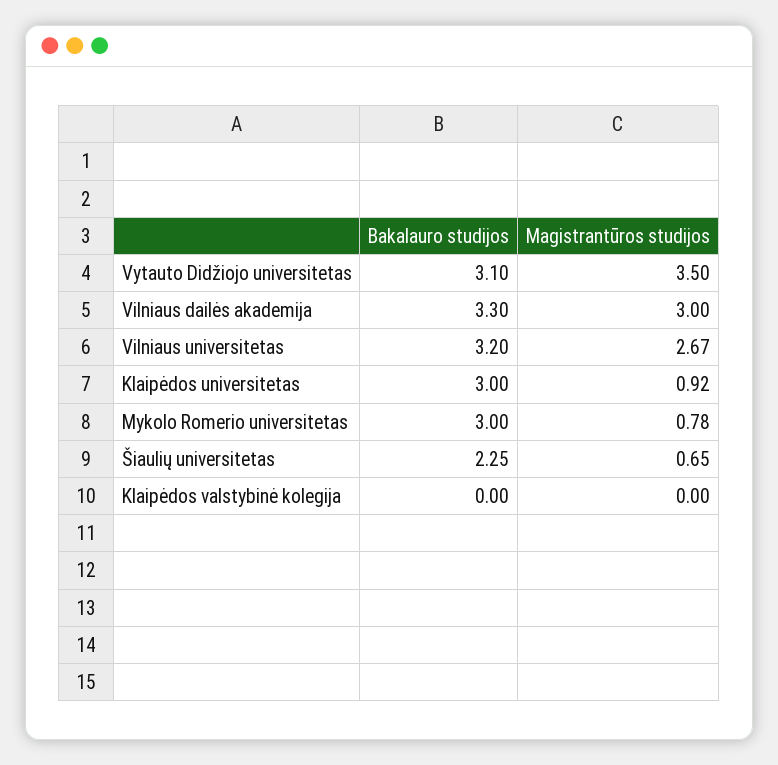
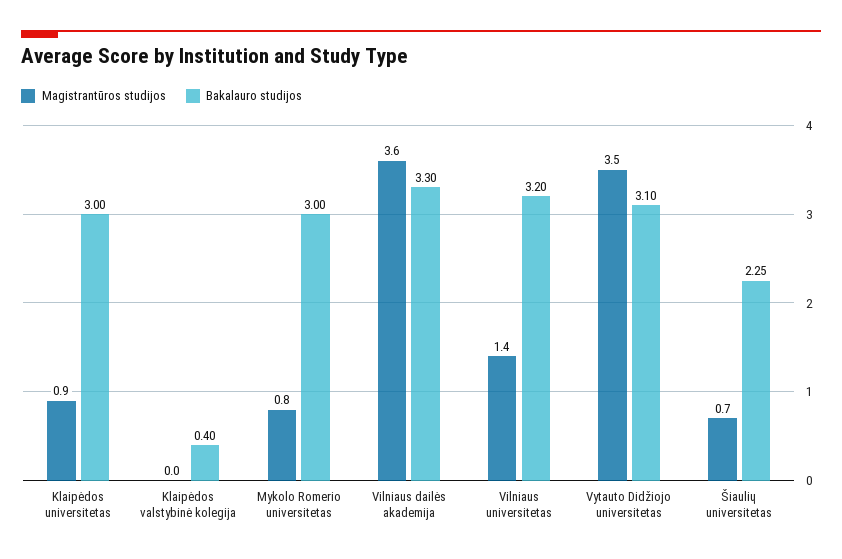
Magistrantūros studijos, Vilniaus dailės akademija: 3 -> 3.6
Magistrantūros studijos, Vilniaus universitetas: 2.67 -> 1.4
Bakalauro studijos, Klaipėdos valstybinė kolegija: 0 -> 0.4

